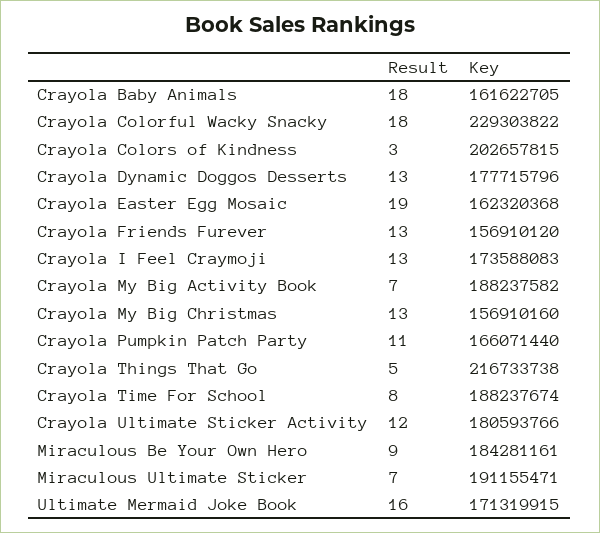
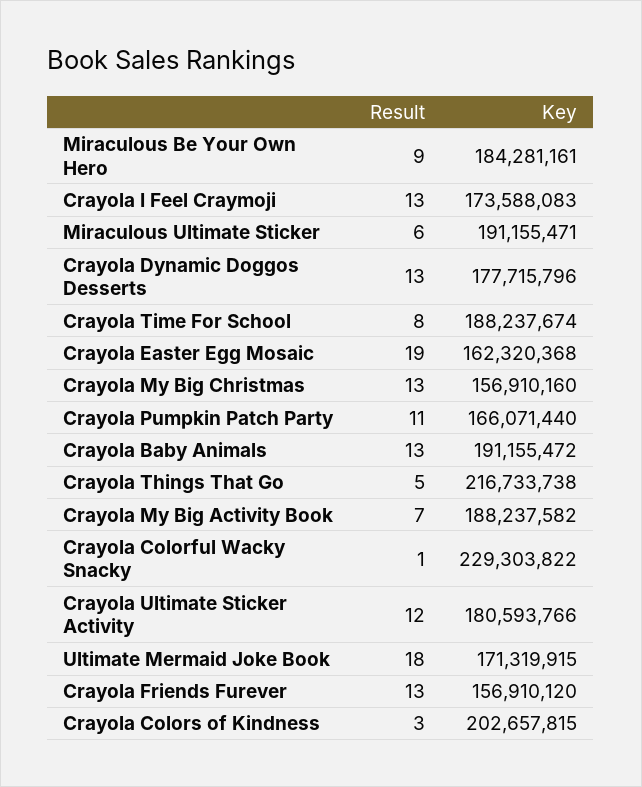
Result, Crayola Baby Animals: 18 -> 13
Key, Crayola Baby Animals: 161622705 -> 191155472
Result, Crayola Colorful Wacky Snacky: 18 -> 1
Result, Miraculous Ultimate Sticker: 7 -> 6
Result, Ultimate Mermaid Joke Book: 16 -> 18

